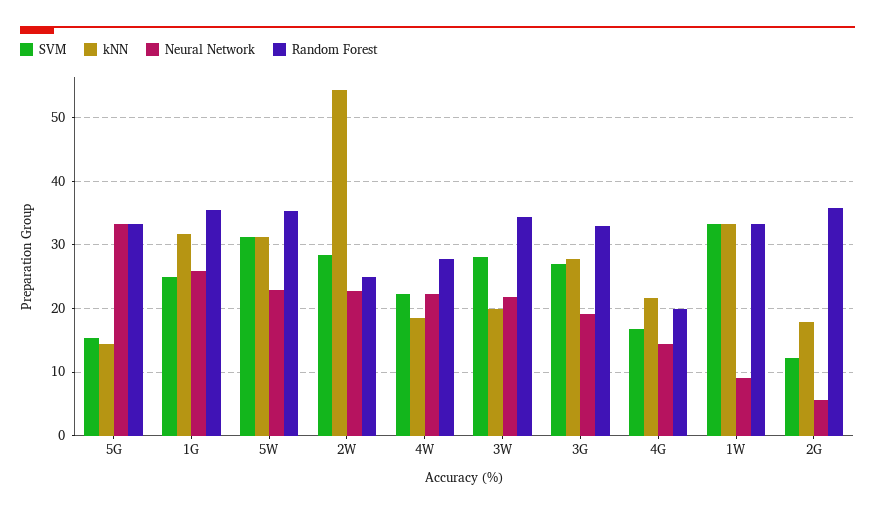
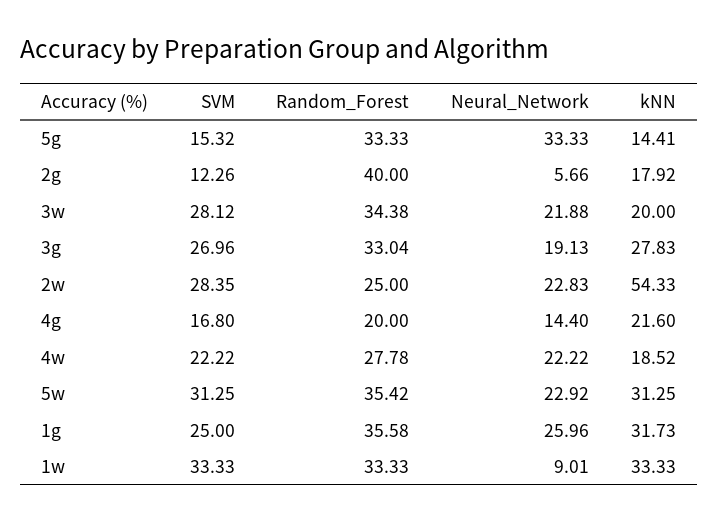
Random Forest, 2G: 36 -> 40

